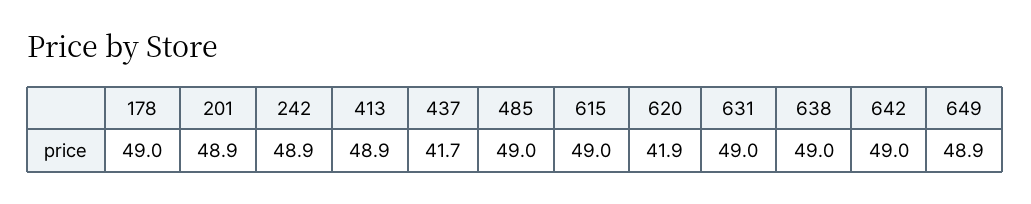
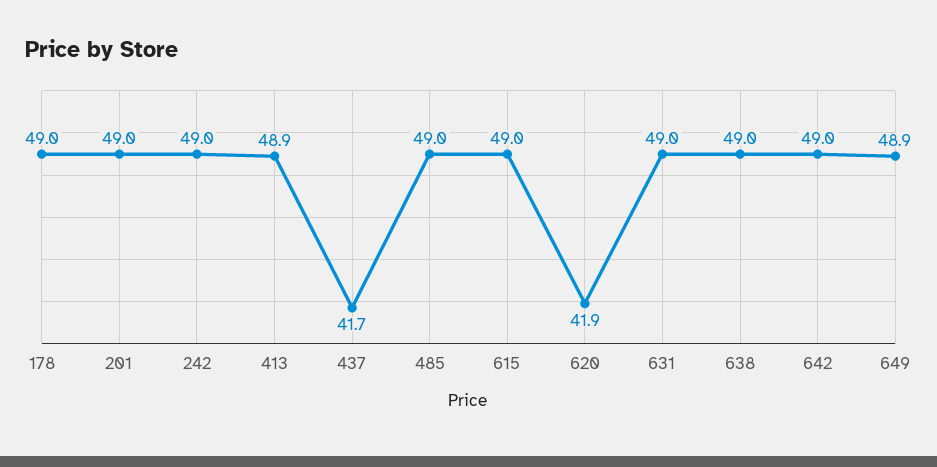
201: 48.9 -> 49
242: 48.9 -> 49

